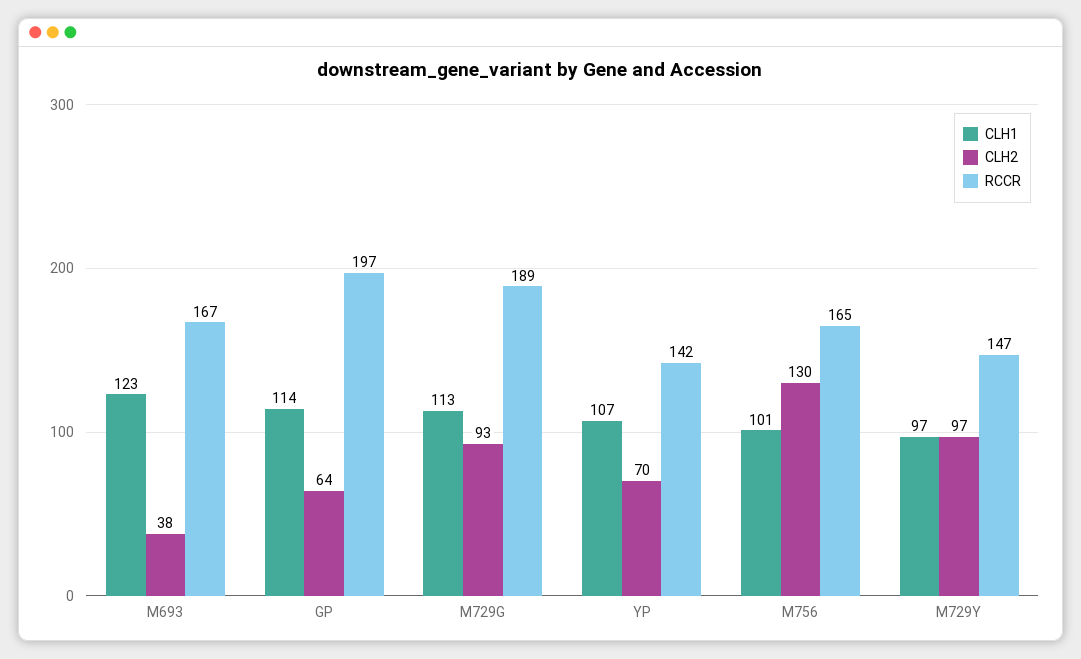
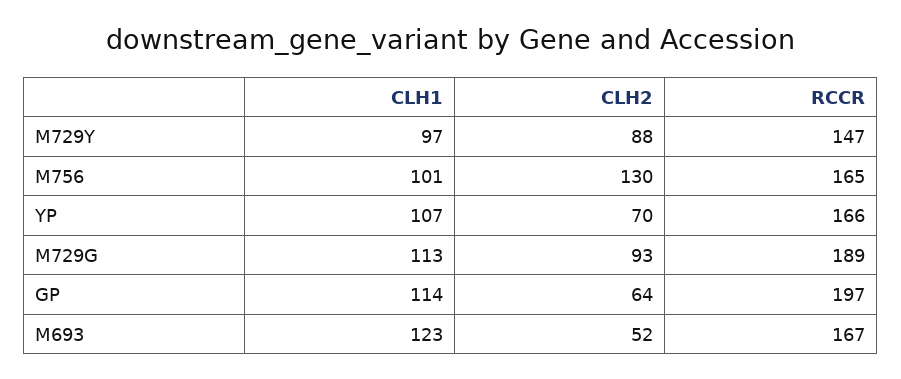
CLH2, M693: 38 -> 52
RCCR, YP: 142 -> 166
CLH2, M729Y: 97 -> 88

